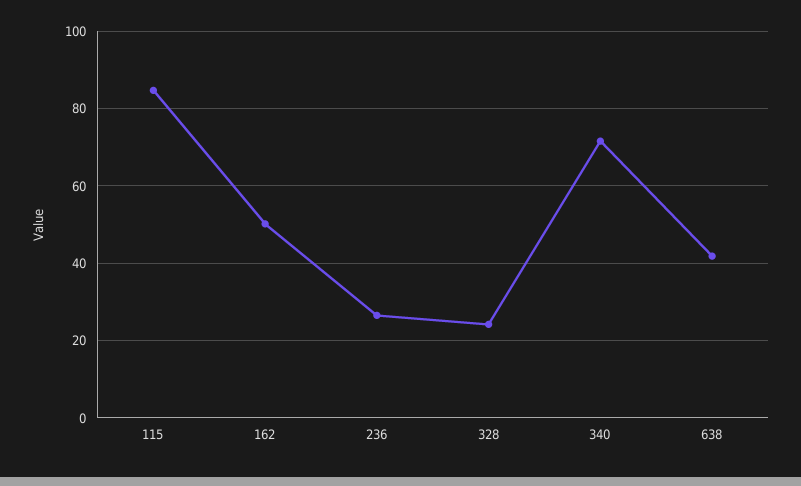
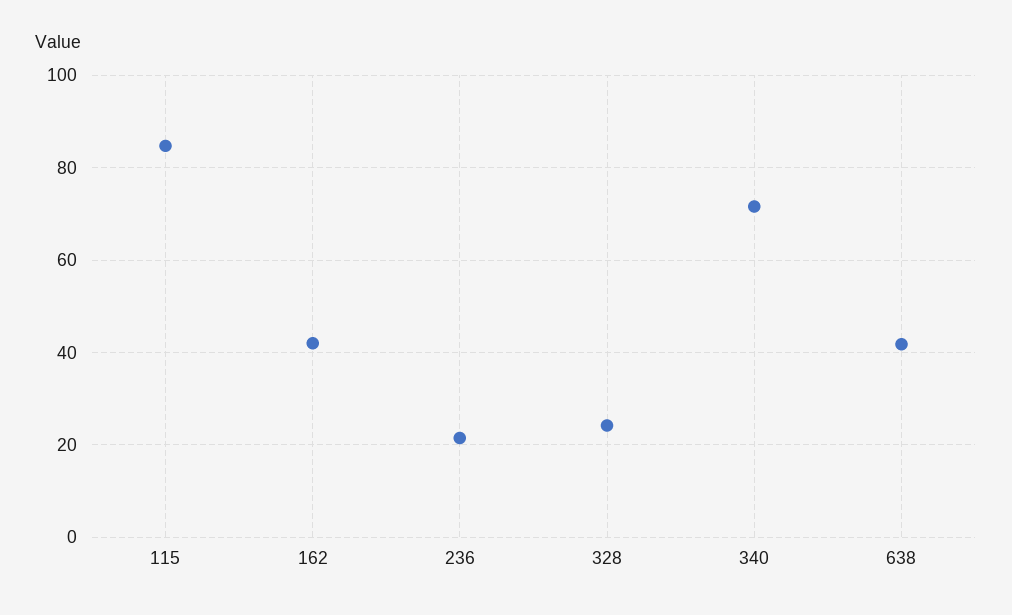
162: 50 -> 42
236: 26 -> 22

